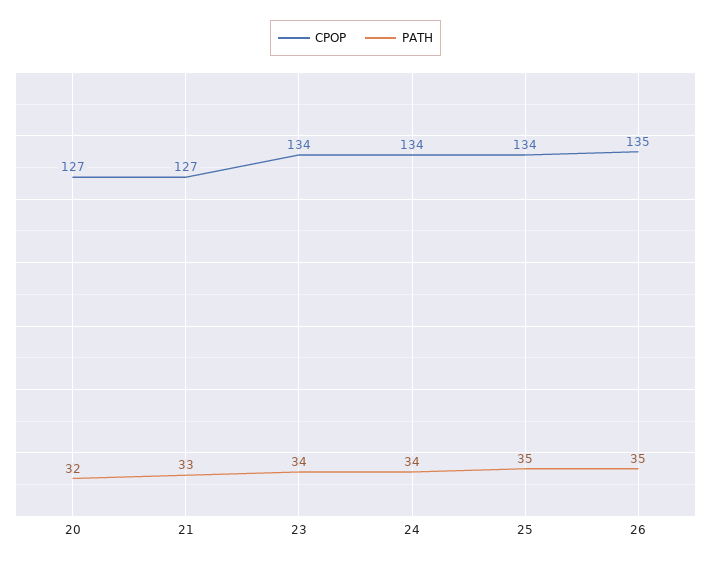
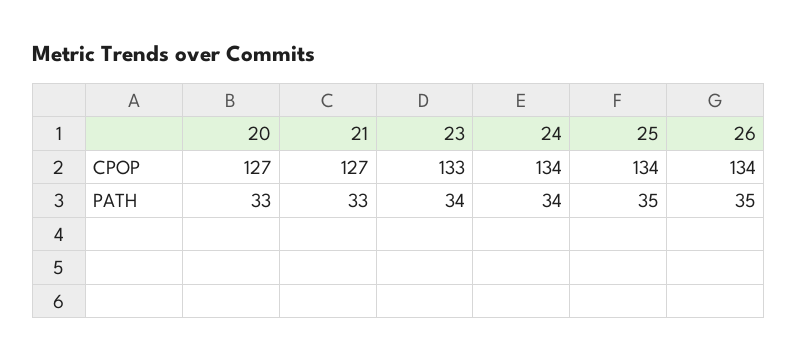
PATH, 20: 32 -> 33
CPOP, 23: 134 -> 133
CPOP, 26: 135 -> 134

